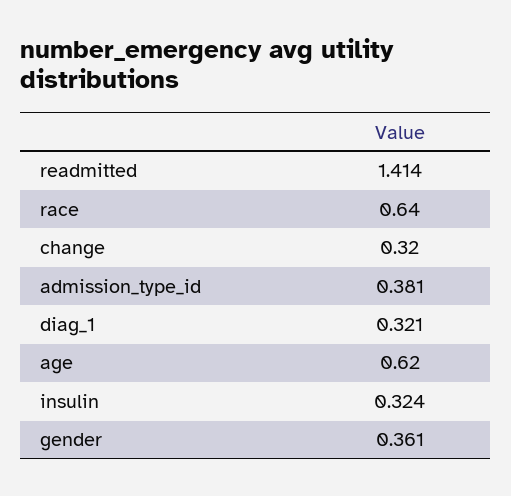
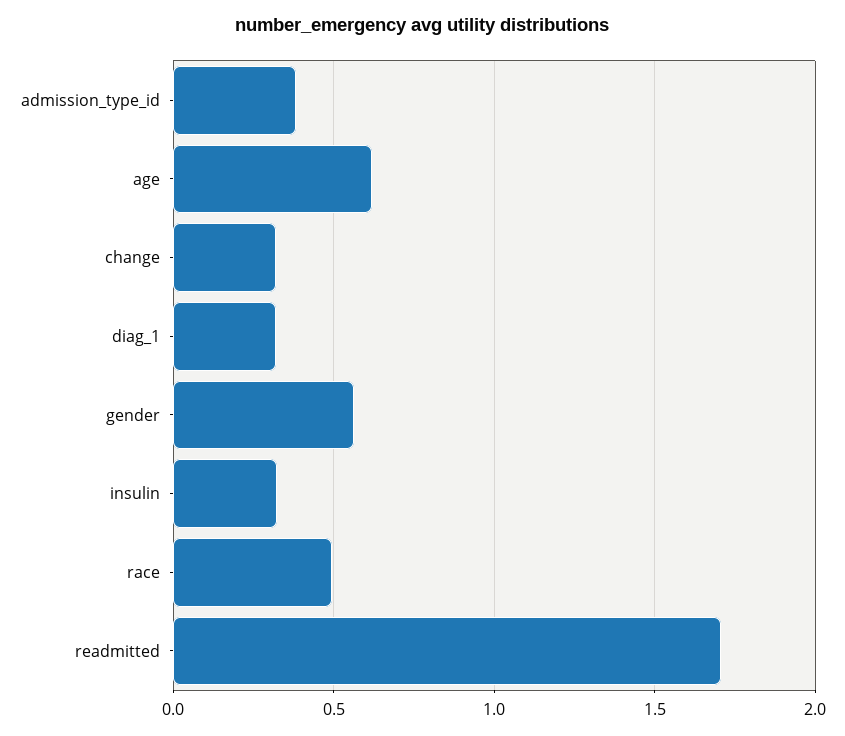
readmitted: 1.414 -> 1.7
race: 0.64 -> 0.5
gender: 0.361 -> 0.55

